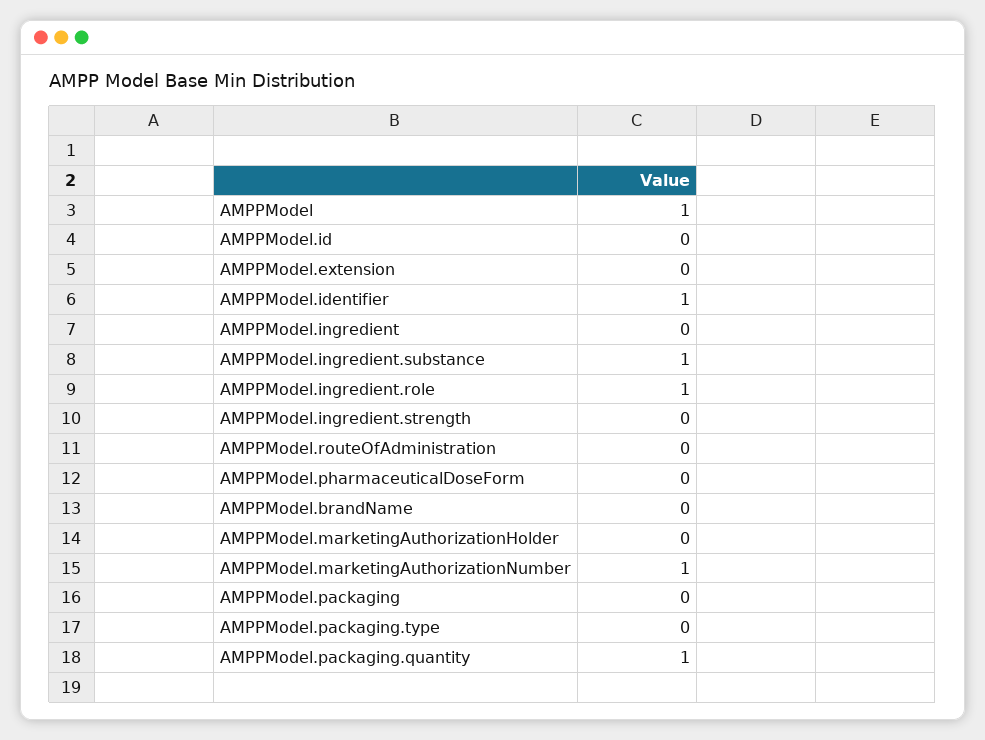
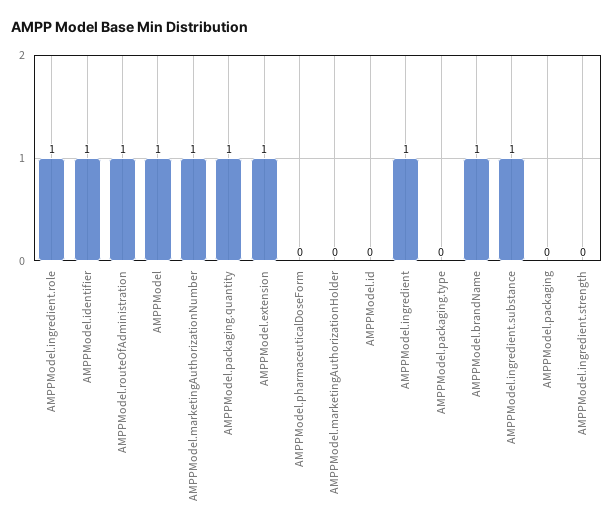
AMPPModel.extension: 0 -> 1
AMPPModel.ingredient: 0 -> 1
AMPPModel.routeOfAdministration: 0 -> 1
AMPPModel.brandName: 0 -> 1

